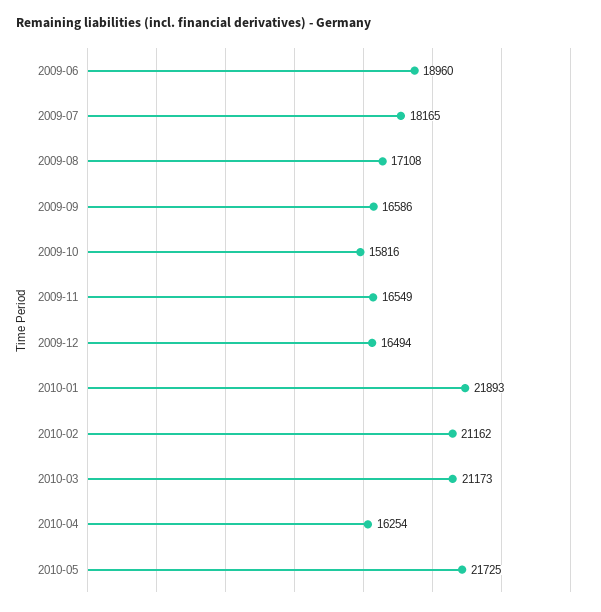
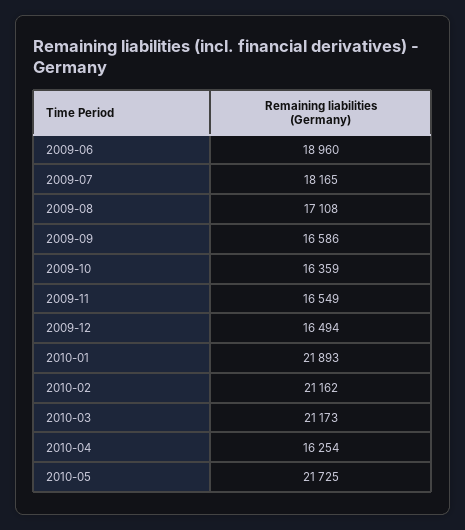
2009-10: 15816 -> 16359

